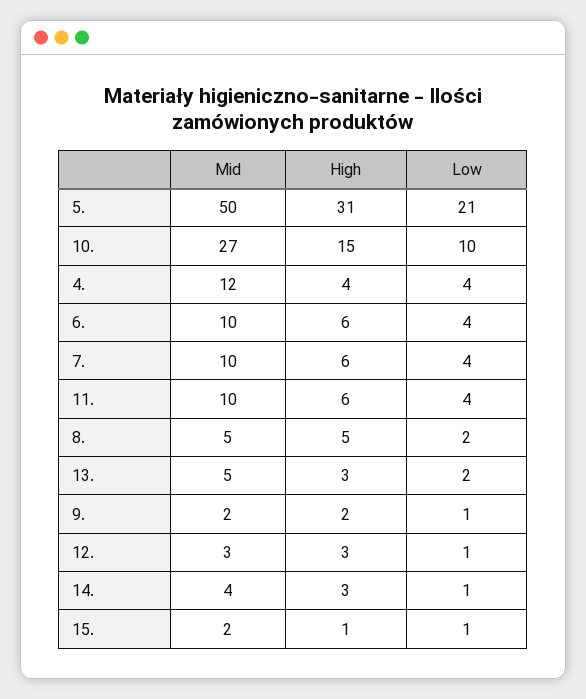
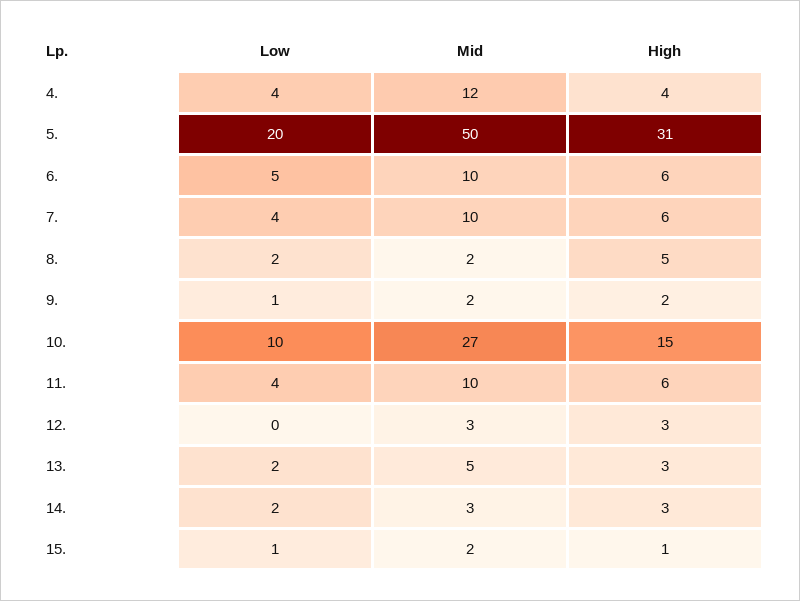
Low, 5.: 21 -> 20
Low, 6.: 4 -> 5
Mid, 8.: 5 -> 2
Low, 12.: 1 -> 0
Mid, 14.: 4 -> 3
Low, 14.: 1 -> 2

